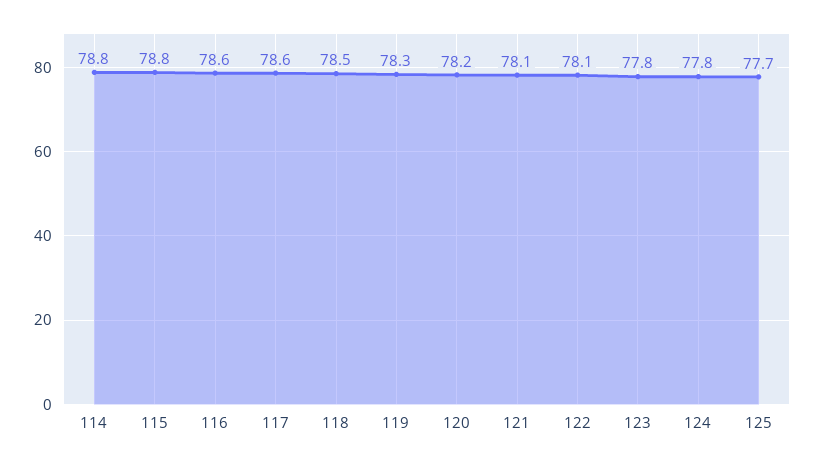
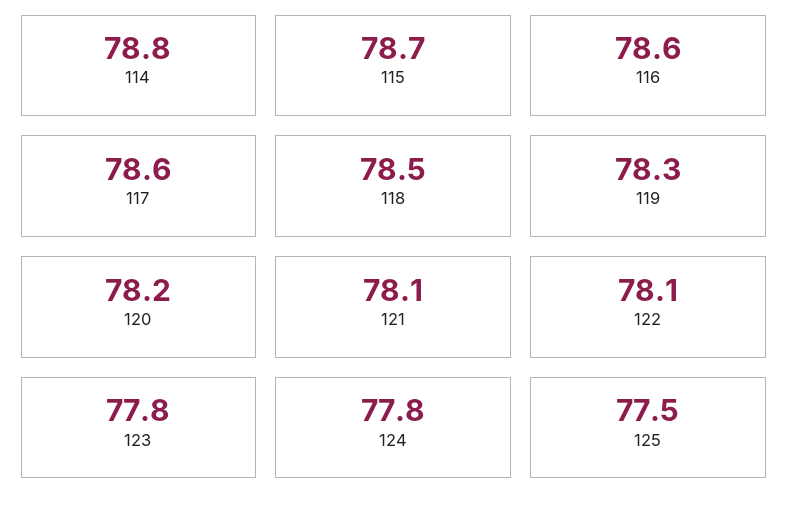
115: 78.8 -> 78.7
125: 77.7 -> 77.5

